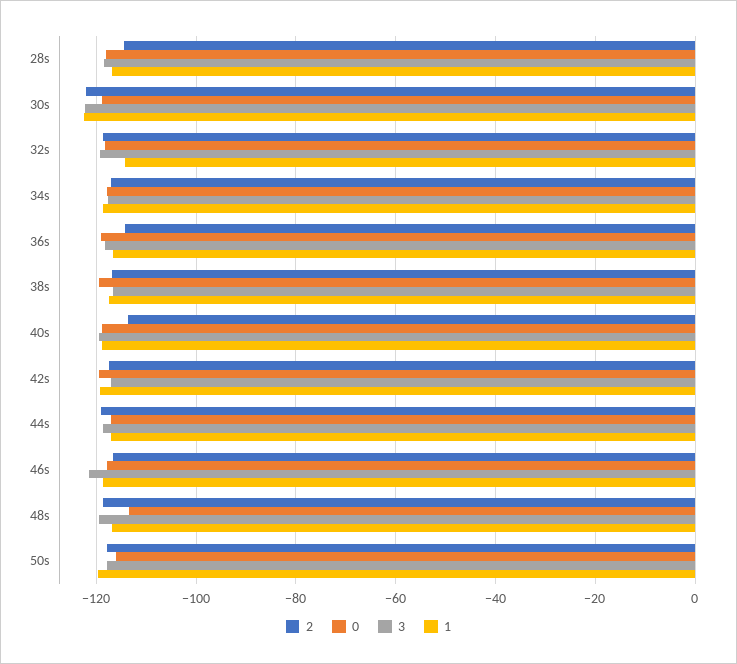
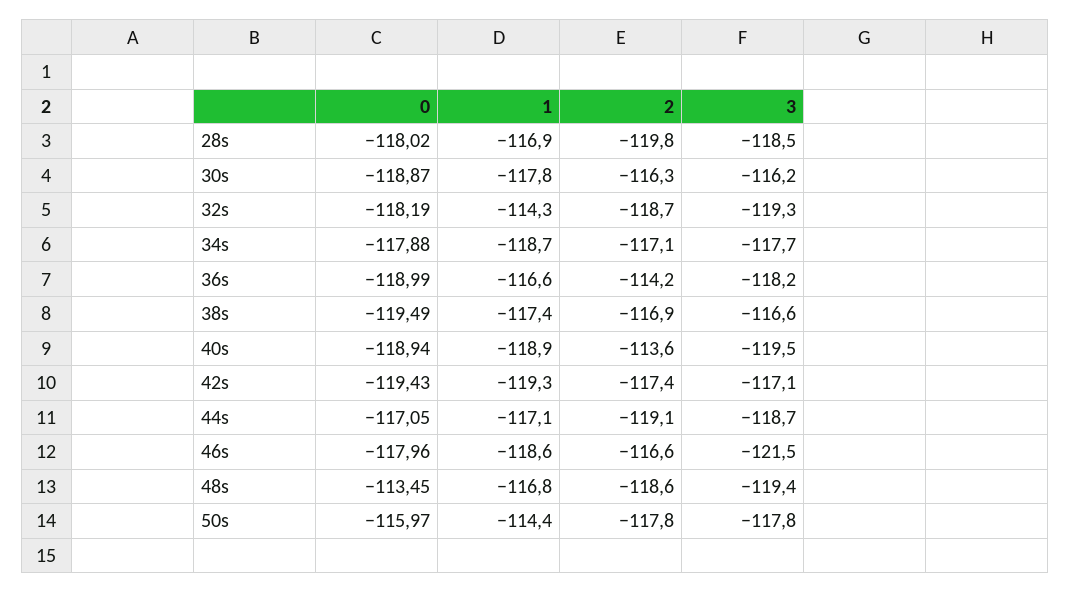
2, 28s: -114 -> -119.8
2, 30s: -122 -> -116.3
3, 30s: -122 -> -116.2
1, 30s: -122 -> -117.8
1, 50s: -120 -> -114.4

